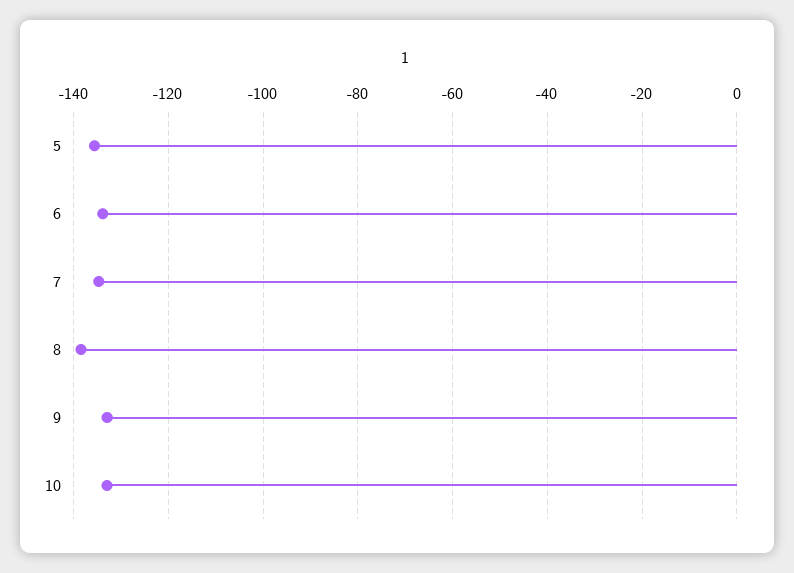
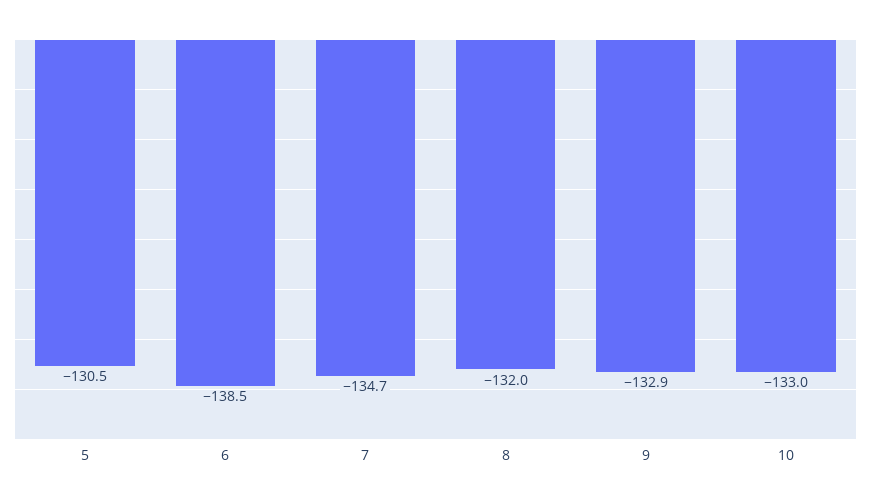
5: -136 -> -130.5
6: -134 -> -138.5
8: -138 -> -132

